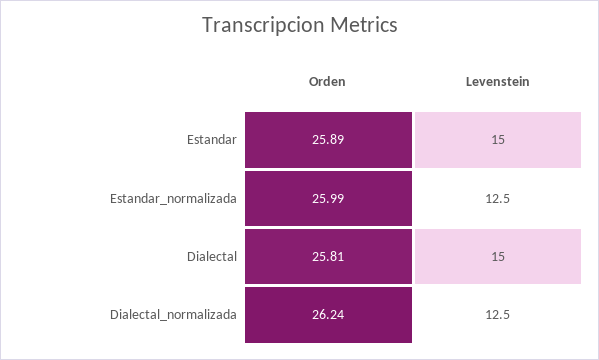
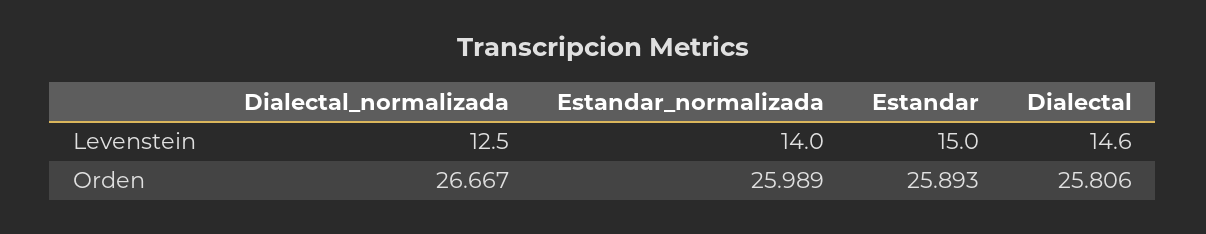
Levenstein, Estandar_normalizada: 12.5 -> 14
Levenstein, Dialectal: 15 -> 14.6
Orden, Dialectal_normalizada: 26.24 -> 26.667

